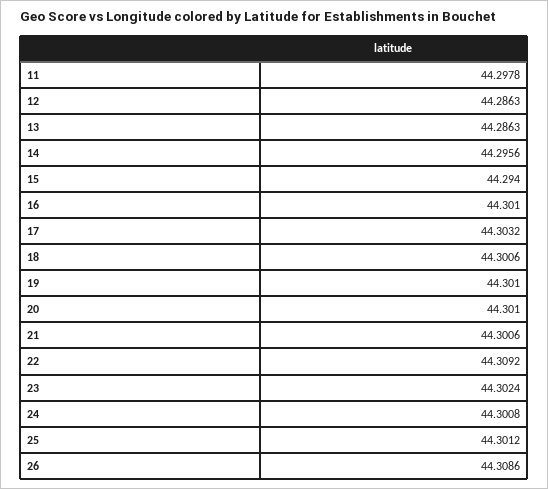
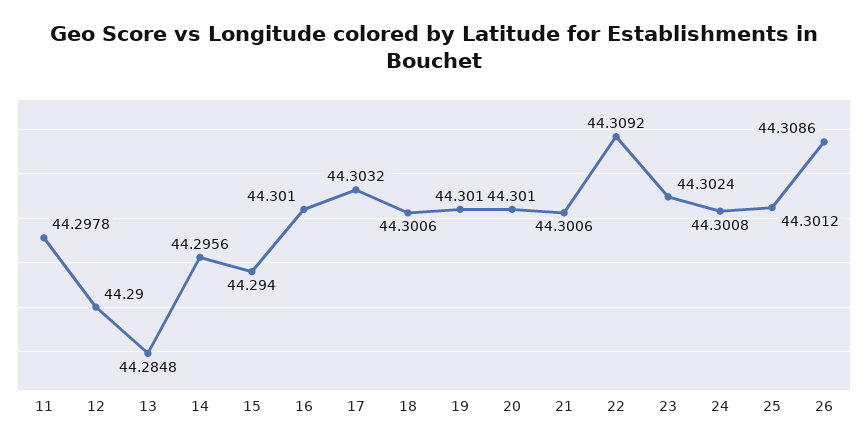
12: 44.2863 -> 44.29
13: 44.2863 -> 44.2848

